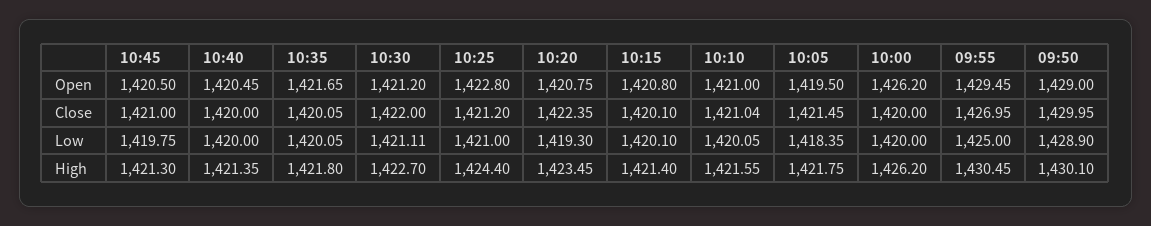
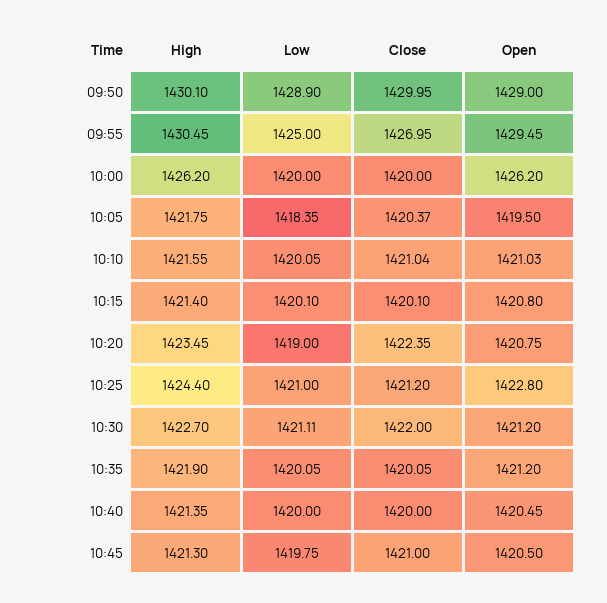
10:35, Open: 1421.65 -> 1421.2
10:10, Open: 1421 -> 1421.03
10:05, Close: 1421.45 -> 1420.37
10:20, Low: 1419.3 -> 1419
10:35, High: 1421.8 -> 1421.9

